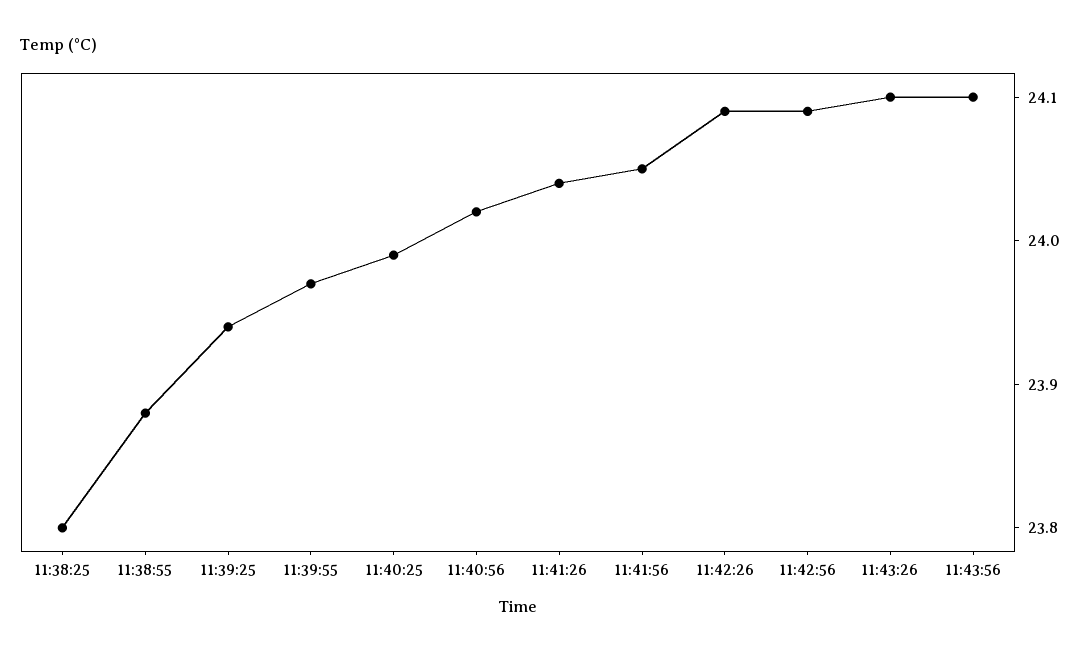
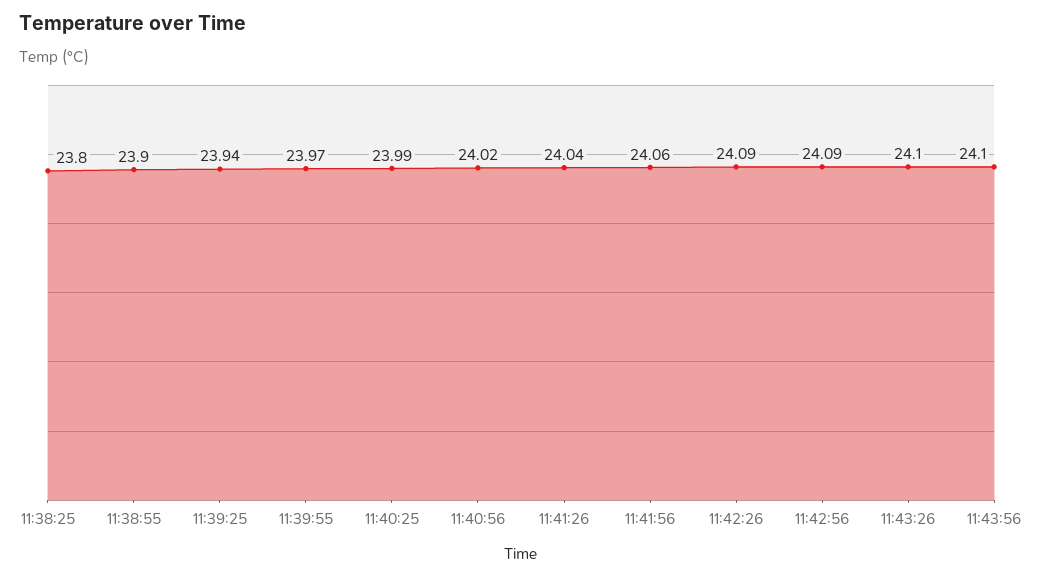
11:38:55: 23.88 -> 23.9
11:41:56: 24.05 -> 24.06

